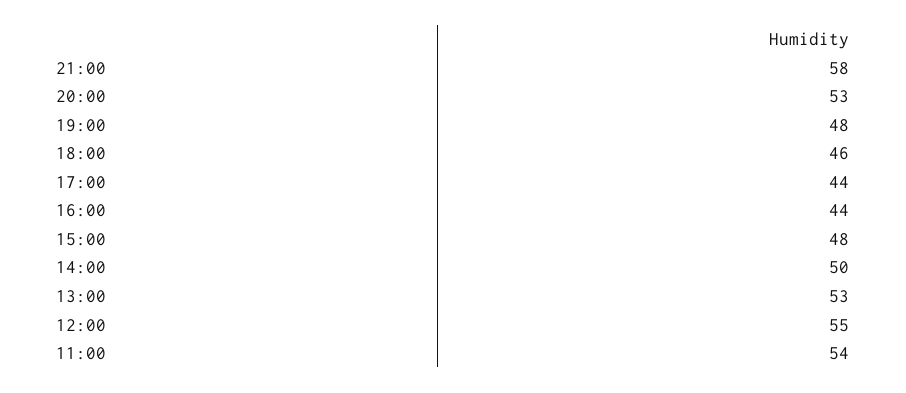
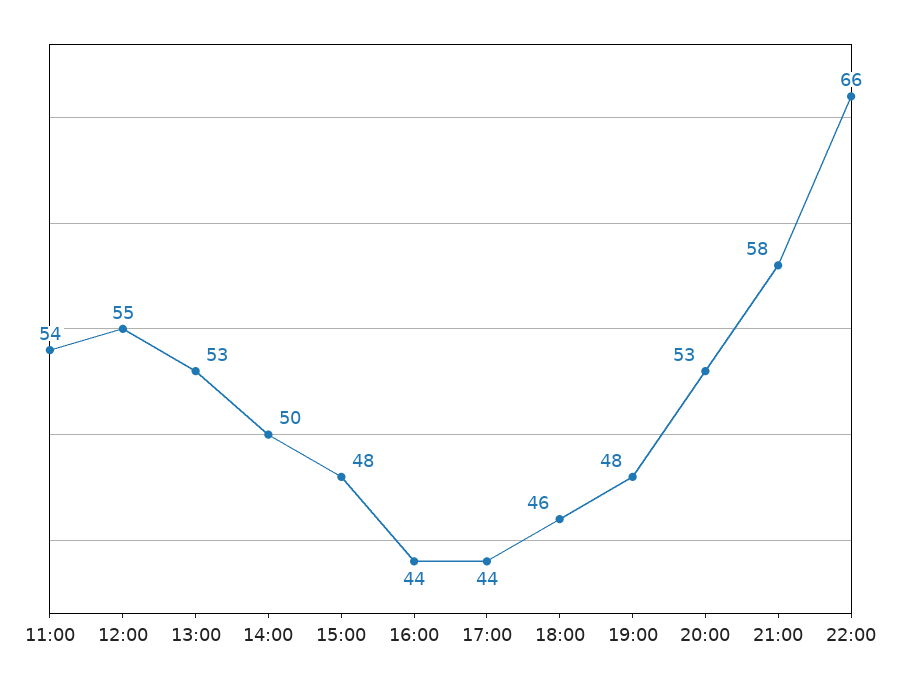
22:00: none -> 66

